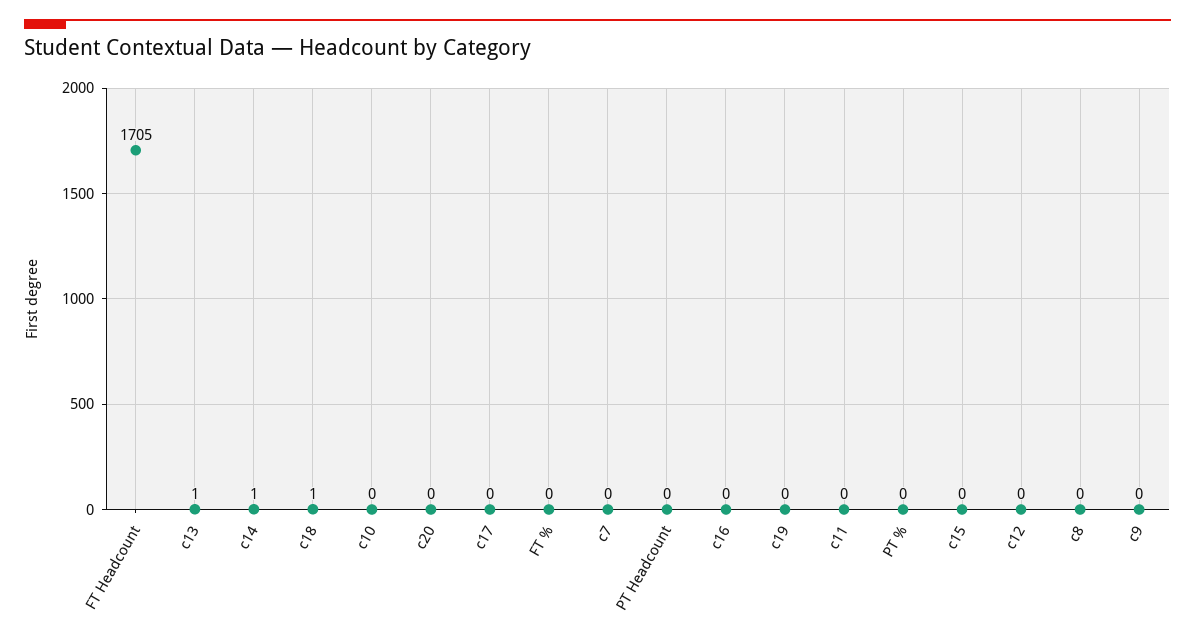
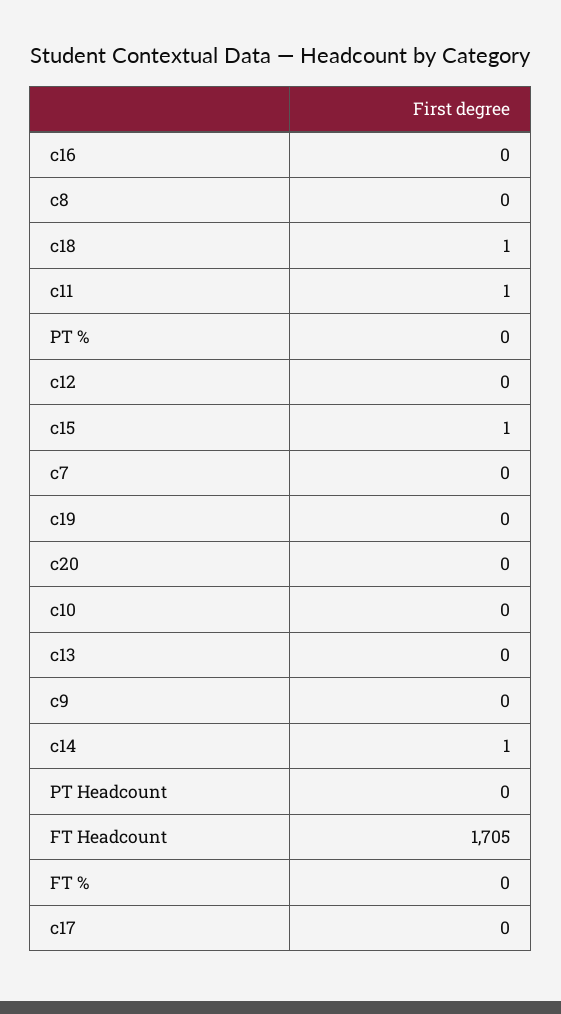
c13: 1 -> 0
c11: 0 -> 1
c15: 0 -> 1

